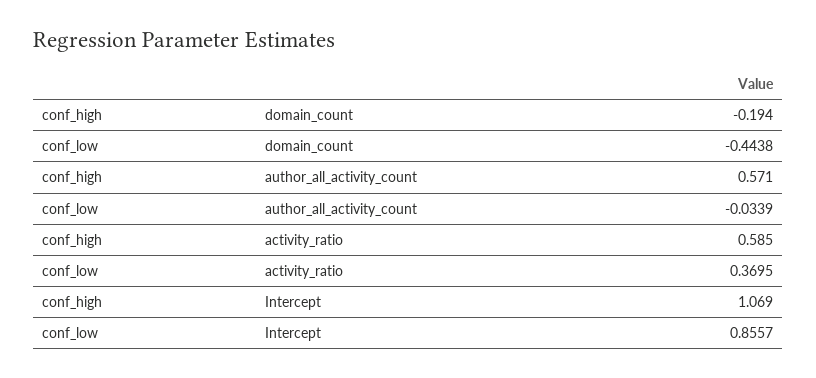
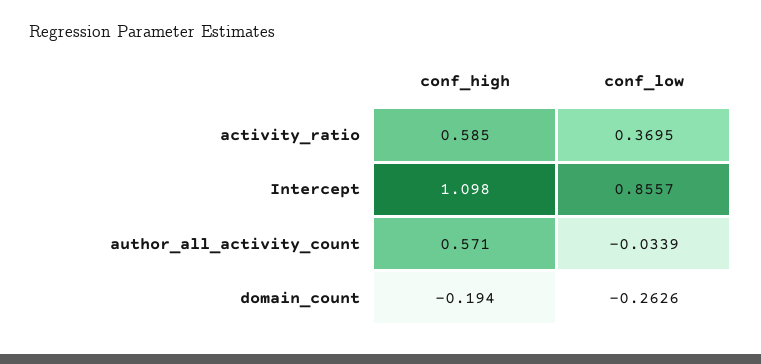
conf_low, domain_count: -0.4438 -> -0.2626
conf_high, Intercept: 1.069 -> 1.098

